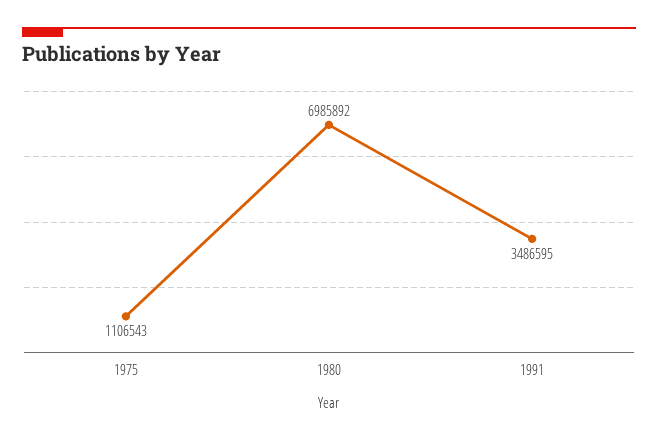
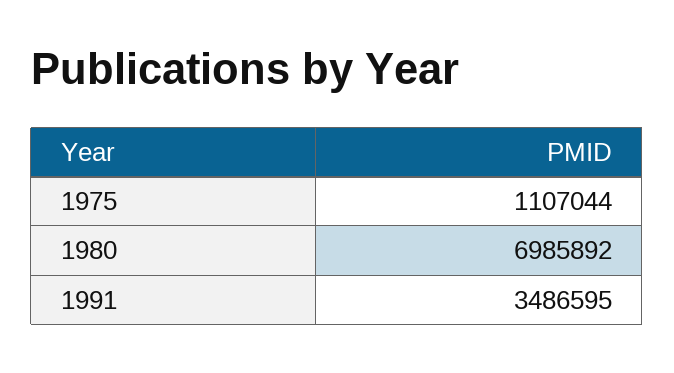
1975: 1106543 -> 1107044

